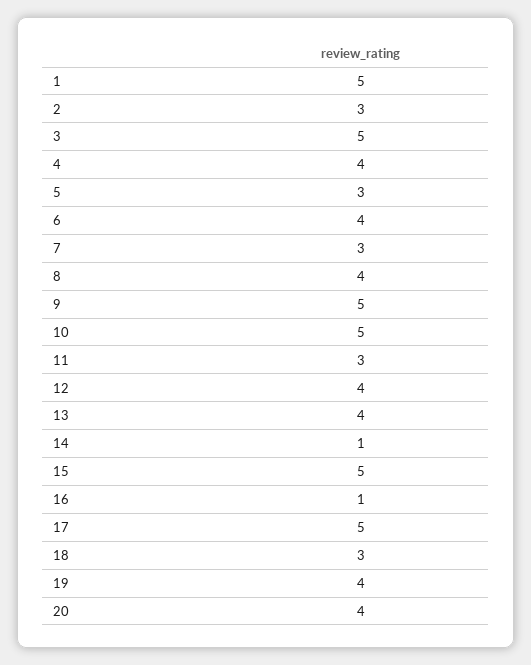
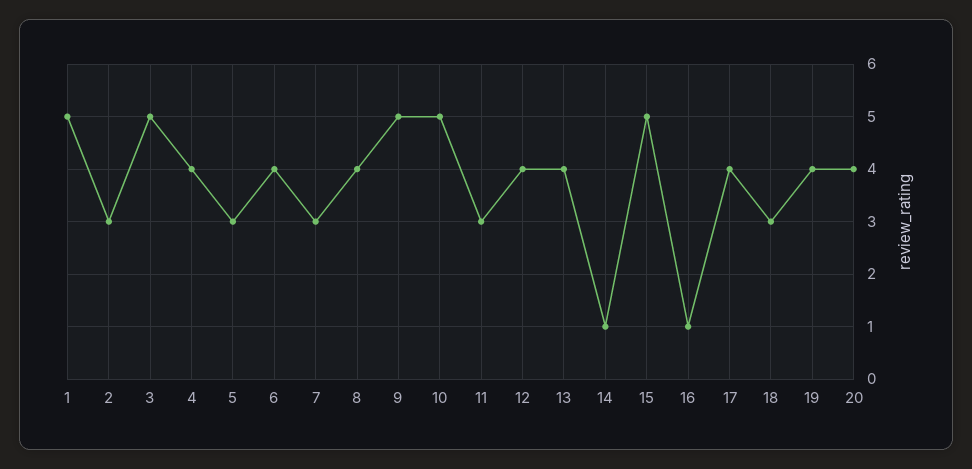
17: 5 -> 4

